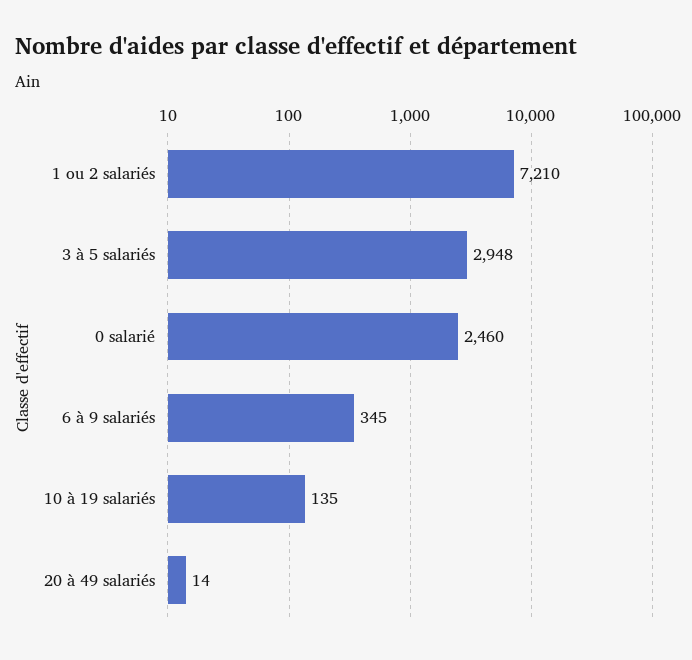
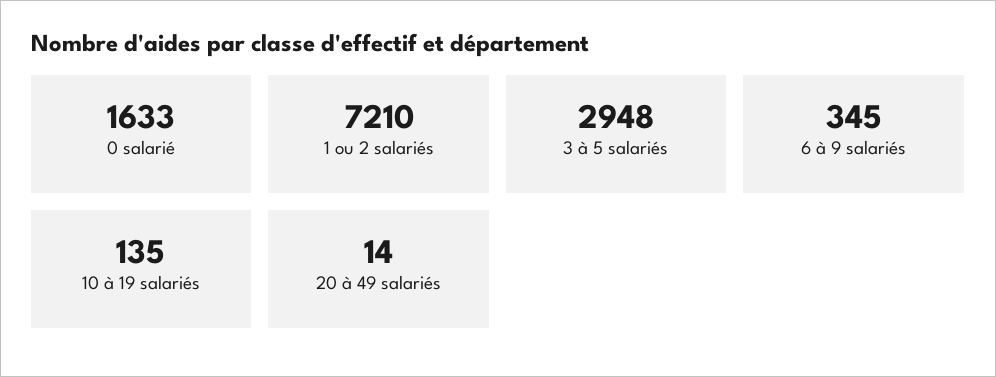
0 salarié: 2460 -> 1633

